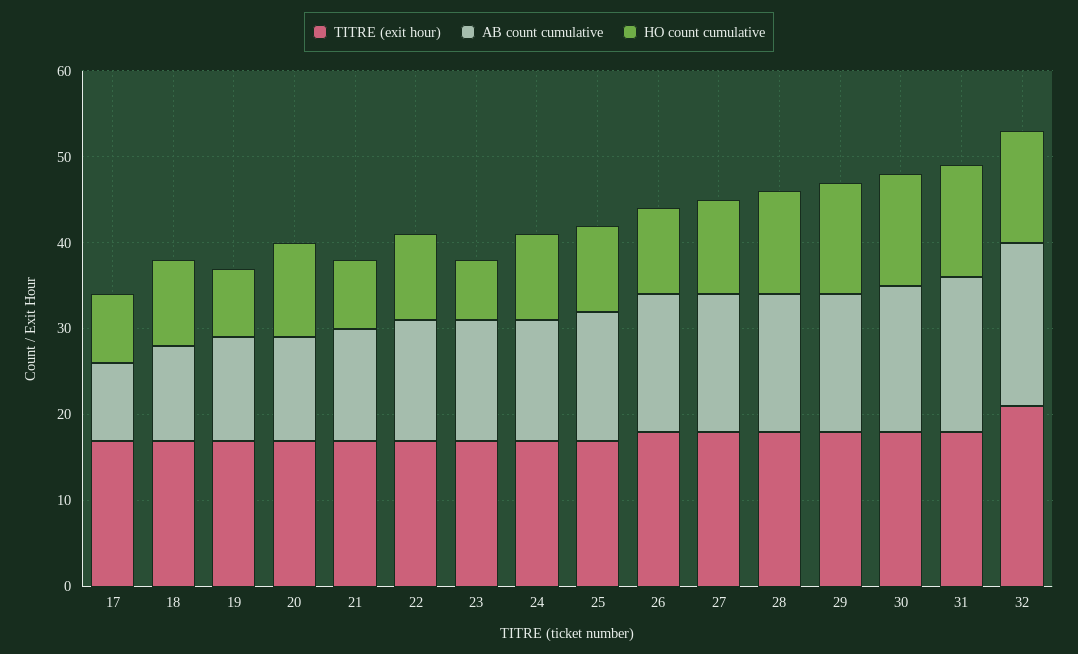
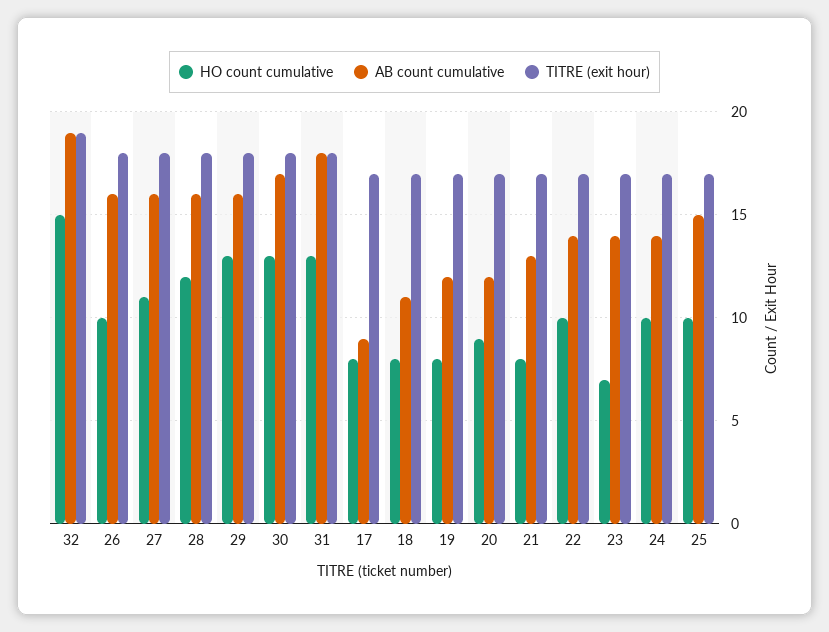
HO count cumulative, 18: 10 -> 8
HO count cumulative, 20: 11 -> 9
TITRE (exit hour), 32: 21 -> 19
HO count cumulative, 32: 13 -> 15

